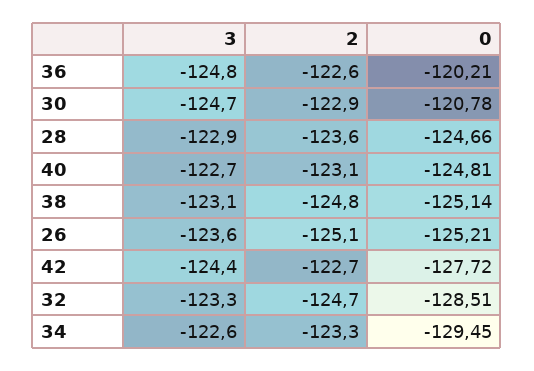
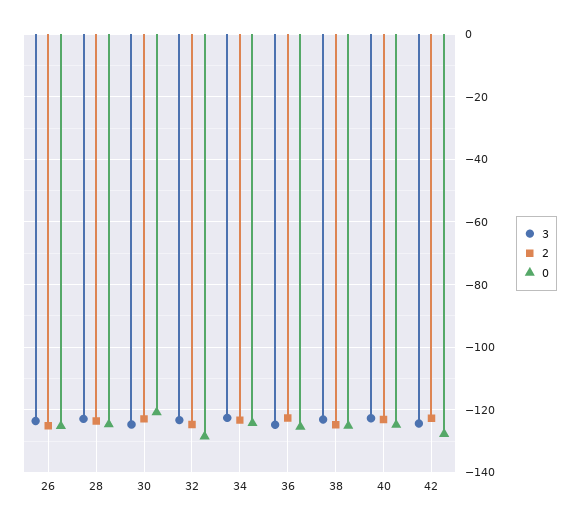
0, 36: -120.21 -> -126
0, 34: -129.45 -> -124

